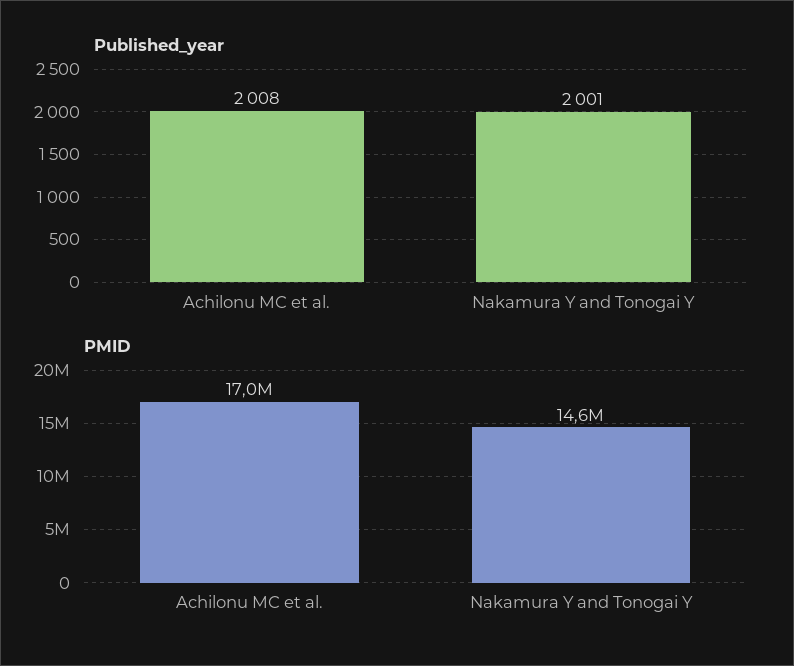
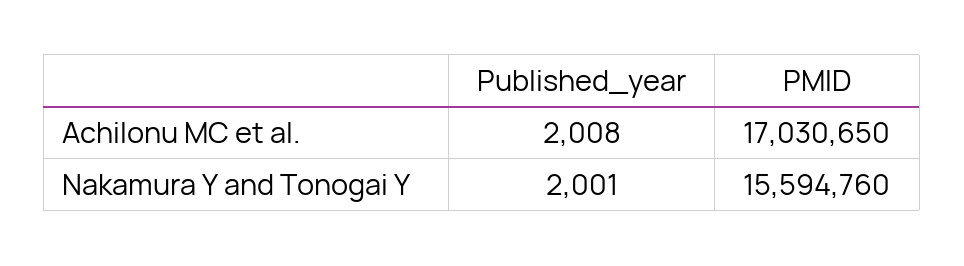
PMID, Nakamura Y and Tonogai Y: 14600000 -> 15594760

